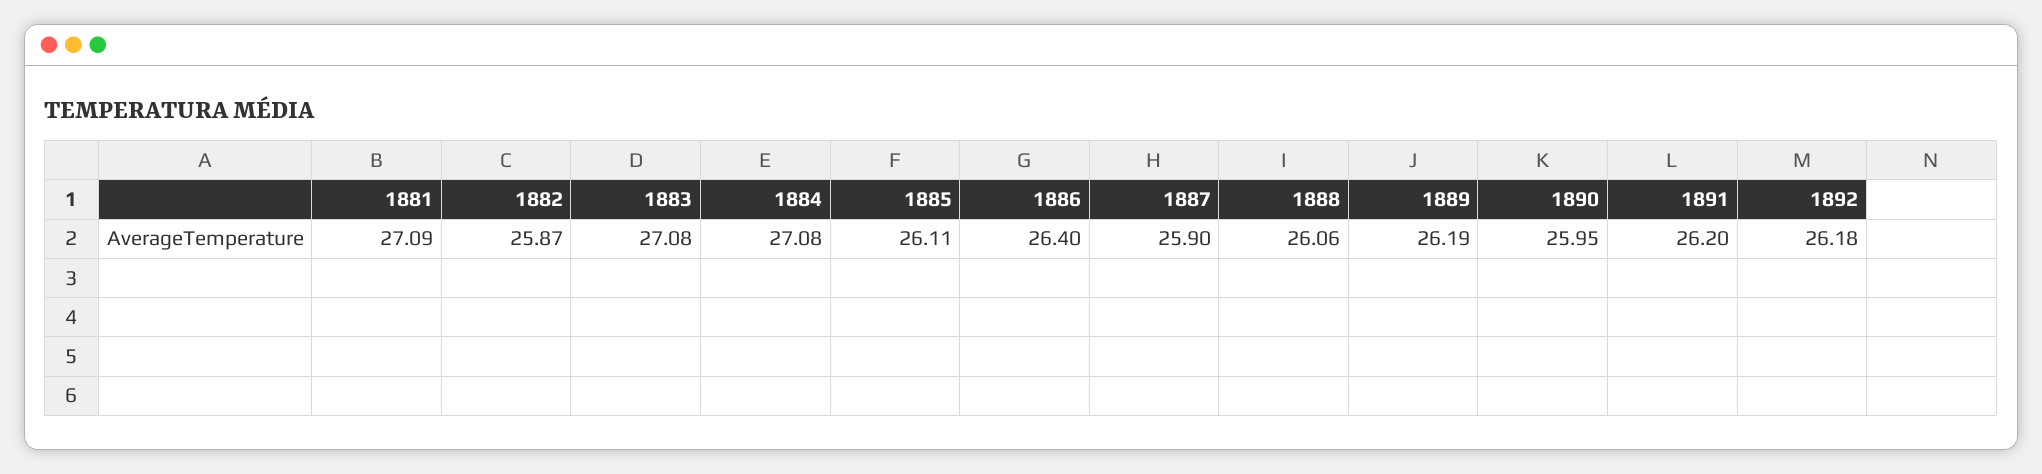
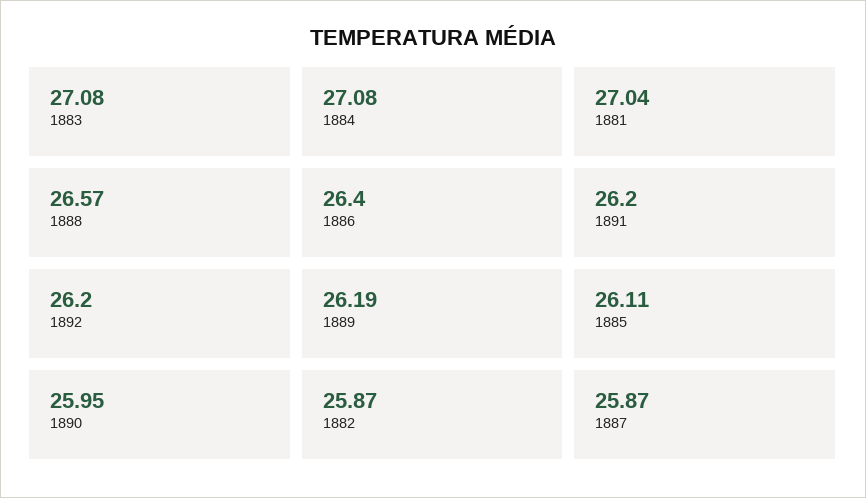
1881: 27.09 -> 27.04
1887: 25.9 -> 25.87
1888: 26.06 -> 26.57
1892: 26.18 -> 26.2

